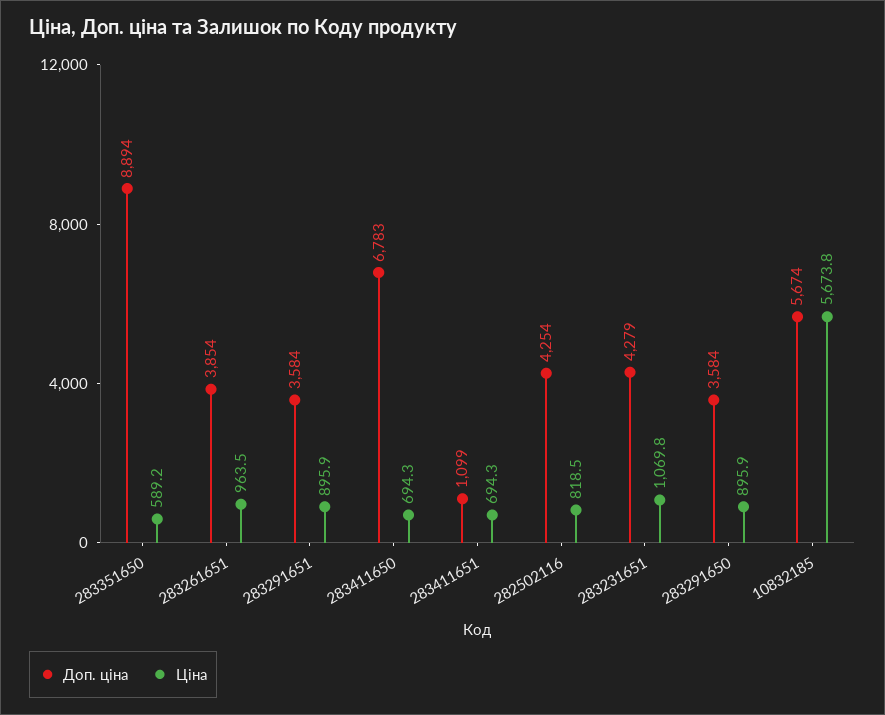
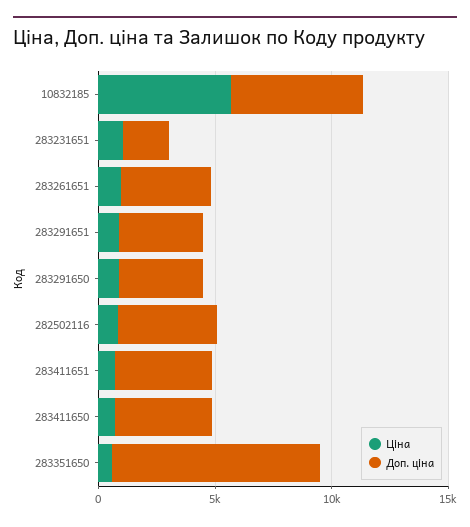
Доп. ціна, 283411650: 6783 -> 4000
Доп. ціна, 283411651: 1099 -> 4000
Доп. ціна, 283231651: 4279 -> 2000

